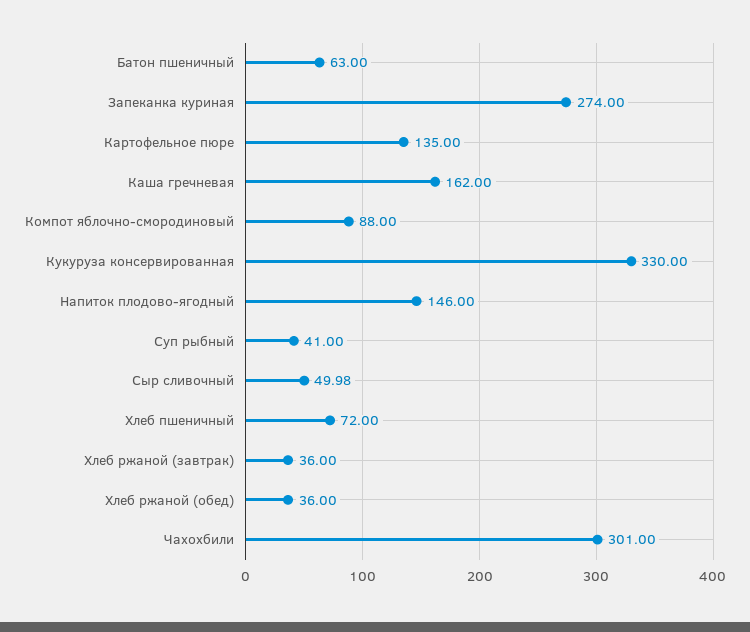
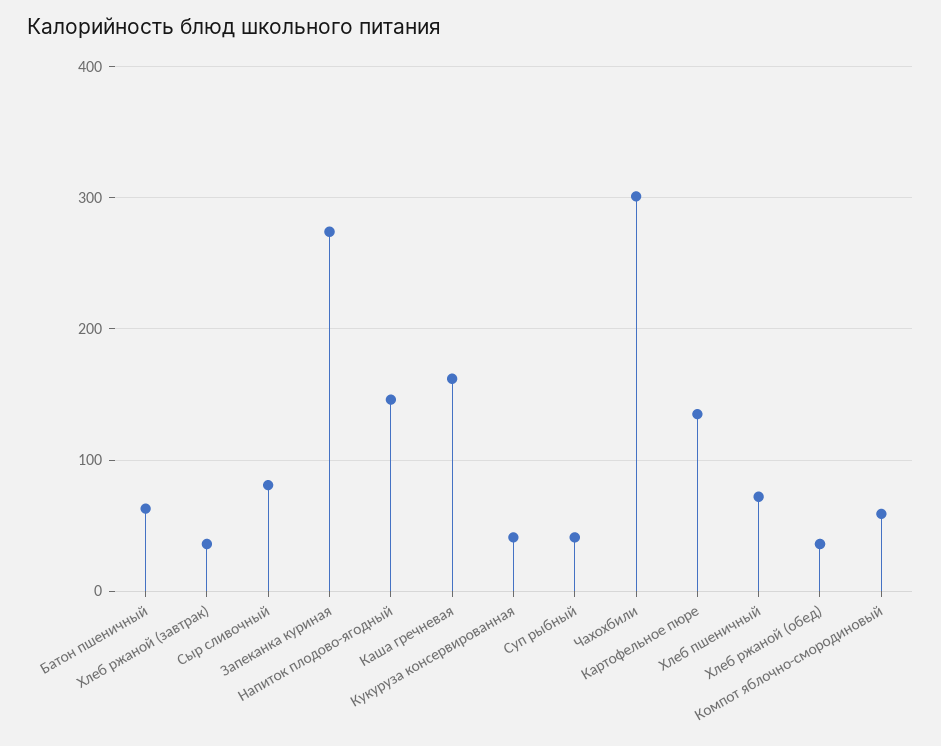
Компот яблочно-смородиновый: 88 -> 60
Кукуруза консервированная: 330 -> 40
Сыр сливочный: 49.98 -> 80

